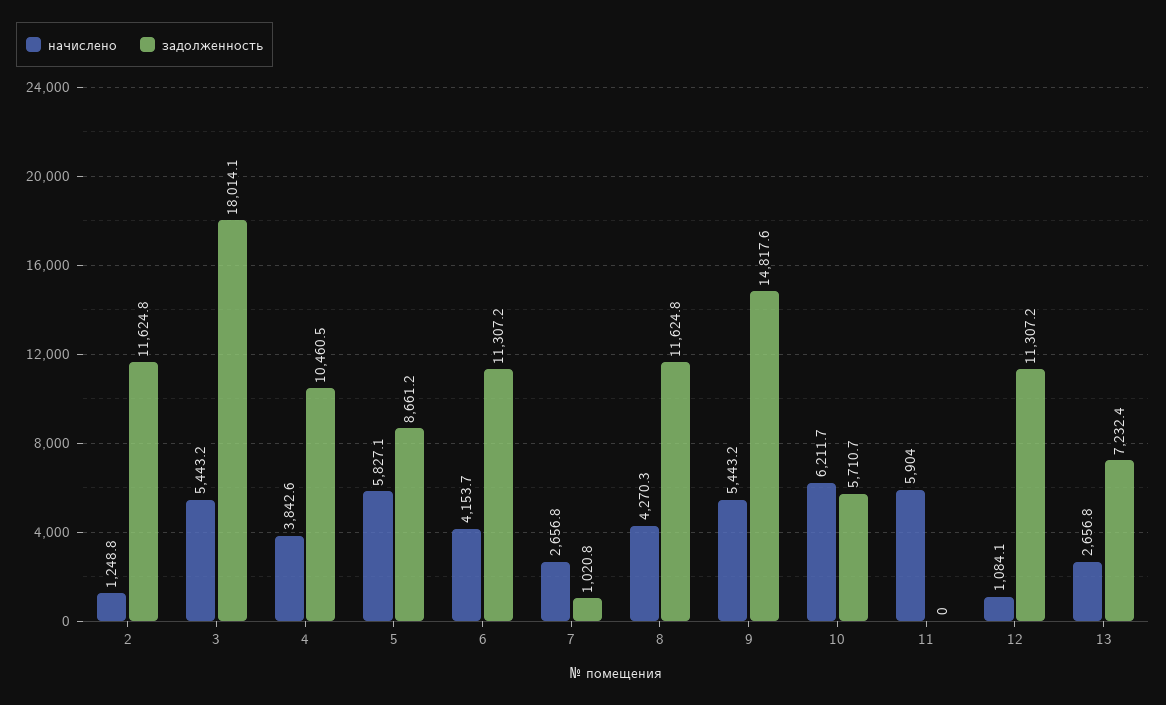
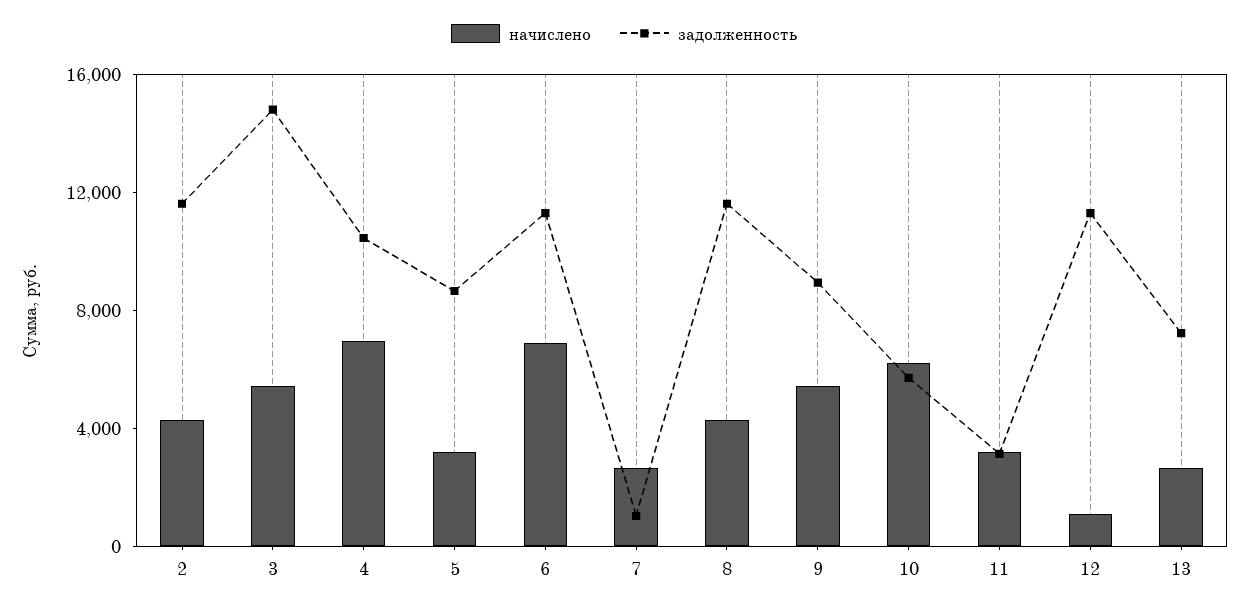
начислено, 2: 1248.8 -> 4000
задолженность, 3: 18014.1 -> 15000
начислено, 4: 3842.6 -> 7000
начислено, 5: 5827.1 -> 3000
начислено, 6: 4153.7 -> 7000
задолженность, 9: 14817.6 -> 9000
начислено, 11: 5904 -> 3000
задолженность, 11: 0 -> 3000

